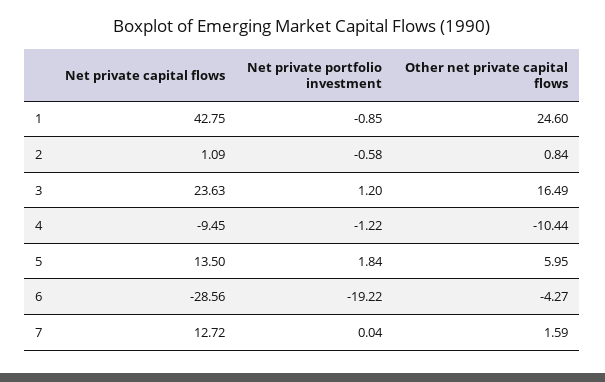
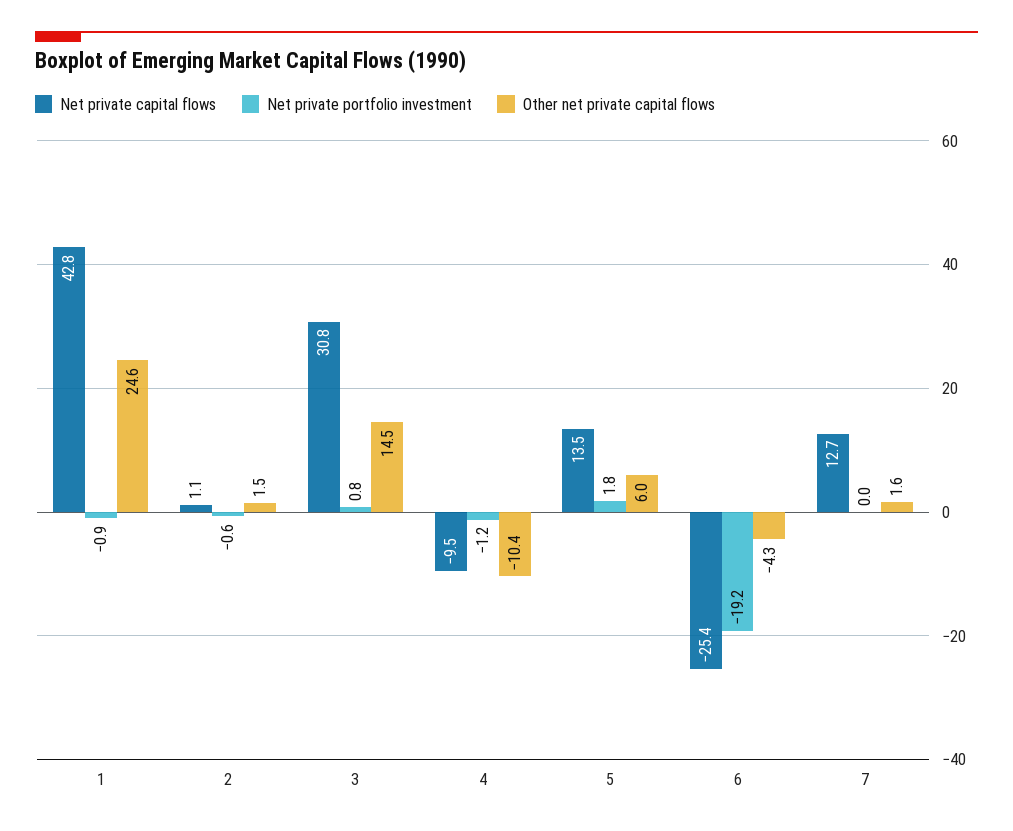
Other net private capital flows, 2: 0.84 -> 1.5
Net private capital flows, 3: 23.63 -> 30.8
Net private portfolio investment, 3: 1.2 -> 0.8
Other net private capital flows, 3: 16.49 -> 14.5
Net private capital flows, 6: -28.56 -> -25.4

